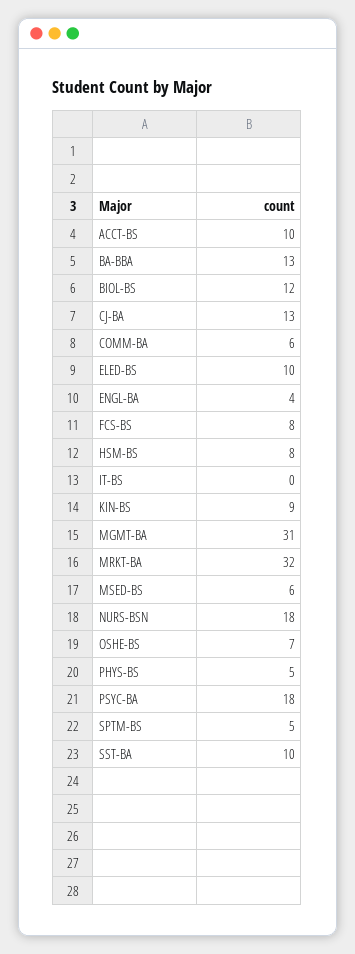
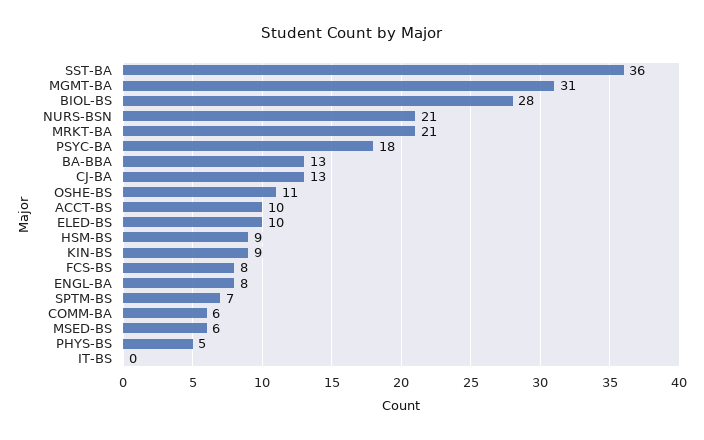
BIOL-BS: 12 -> 28
ENGL-BA: 4 -> 8
HSM-BS: 8 -> 9
MRKT-BA: 32 -> 21
NURS-BSN: 18 -> 21
OSHE-BS: 7 -> 11
SPTM-BS: 5 -> 7
SST-BA: 10 -> 36

